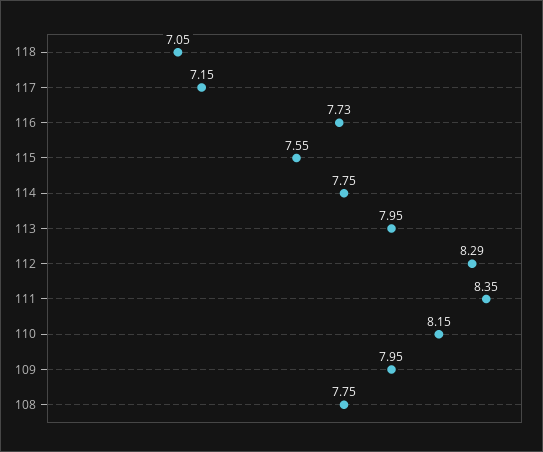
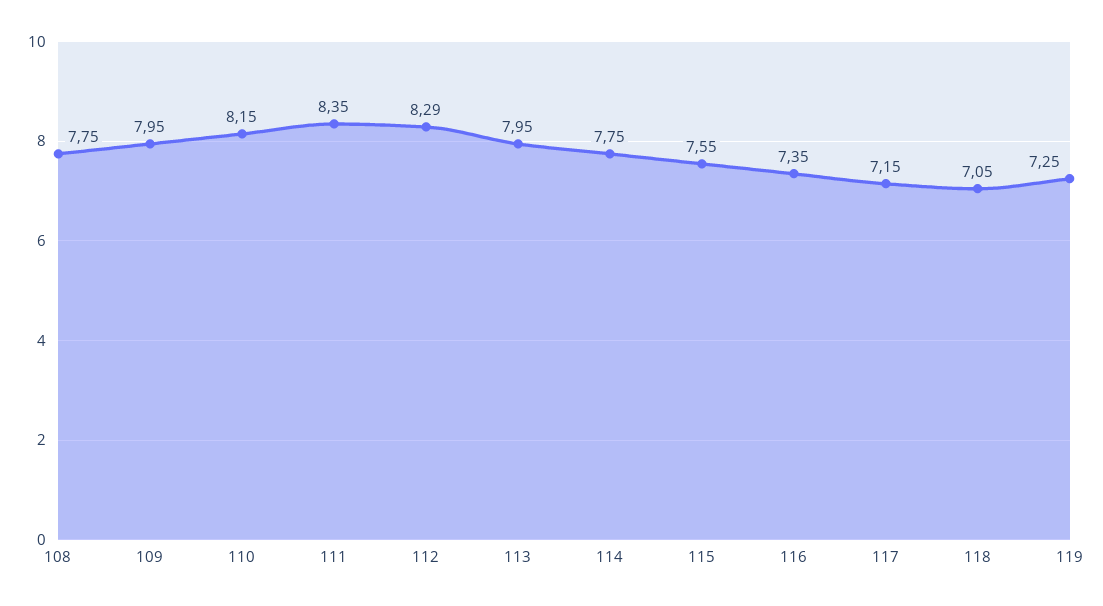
116: 7.73 -> 7.35
119: none -> 7.25

